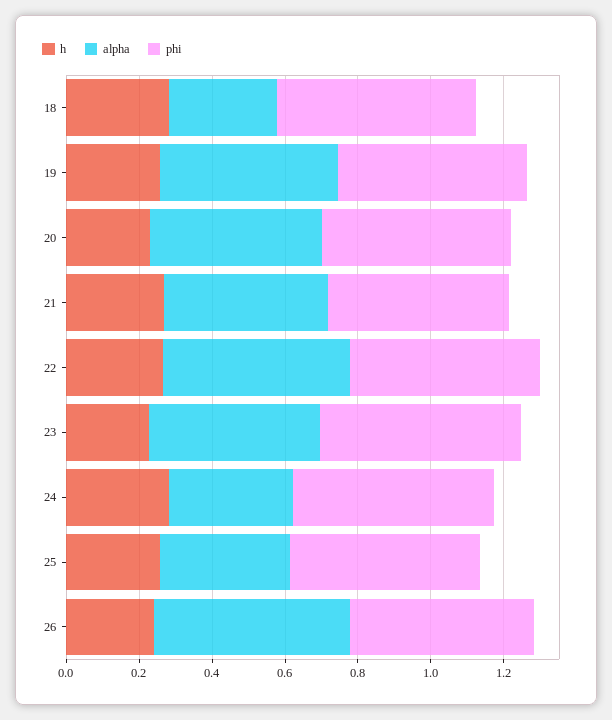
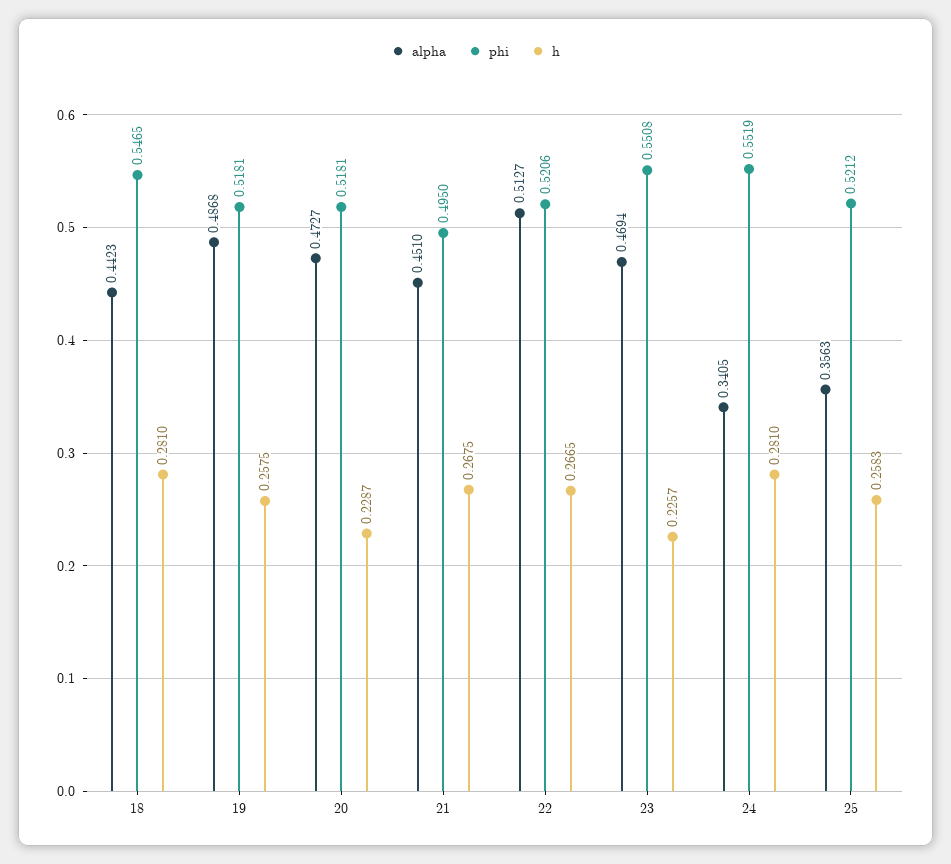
alpha, 18: 0.3 -> 0.4423
h, 26: 0.25 -> none
alpha, 26: 0.55 -> none
phi, 26: 0.5 -> none

